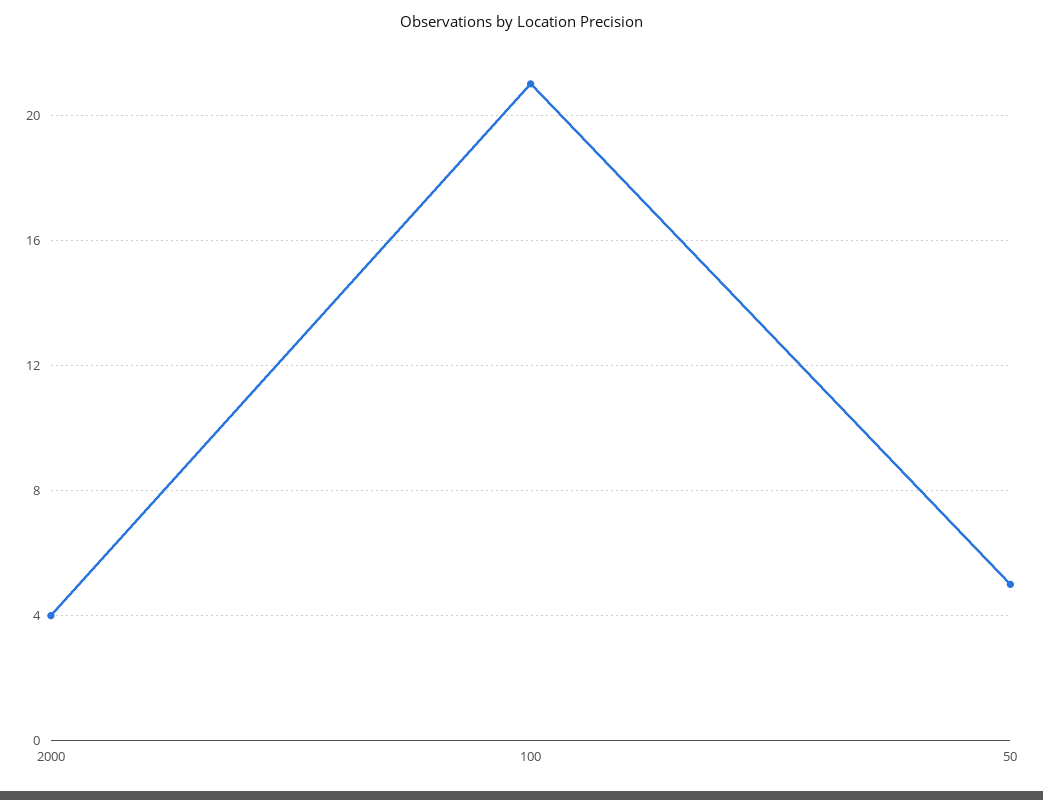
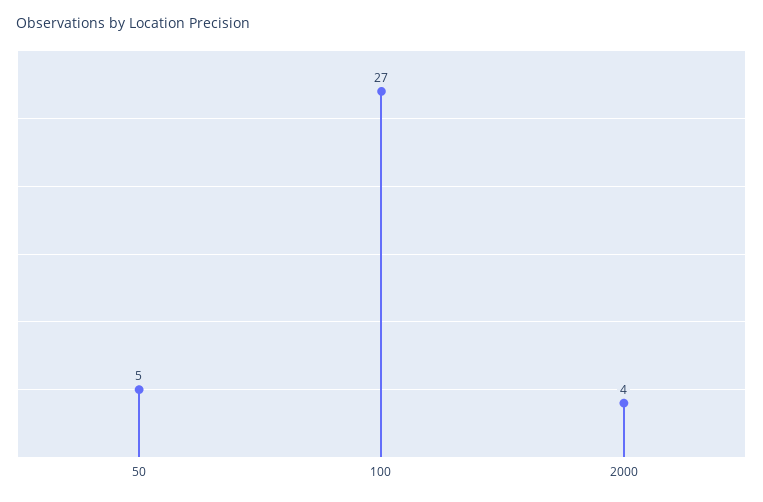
100: 21 -> 27

